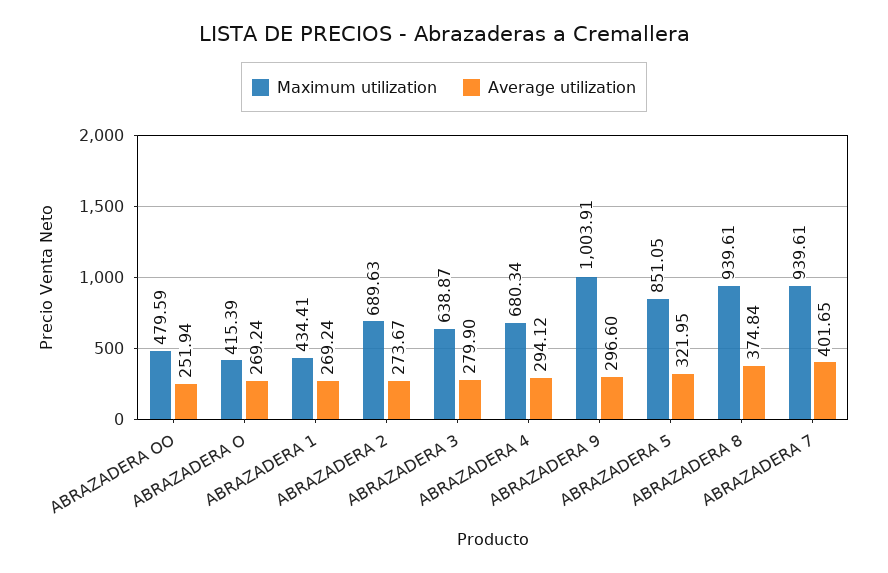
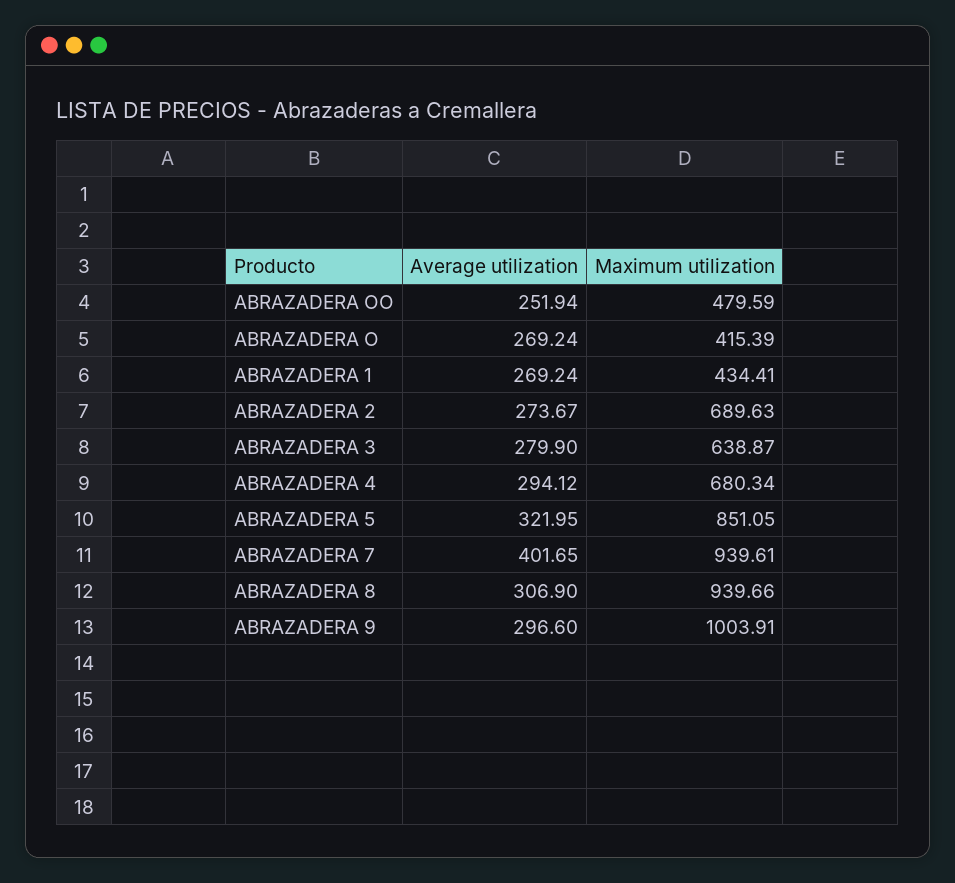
Maximum utilization, ABRAZADERA 8: 939.61 -> 939.66
Average utilization, ABRAZADERA 8: 374.84 -> 306.9

